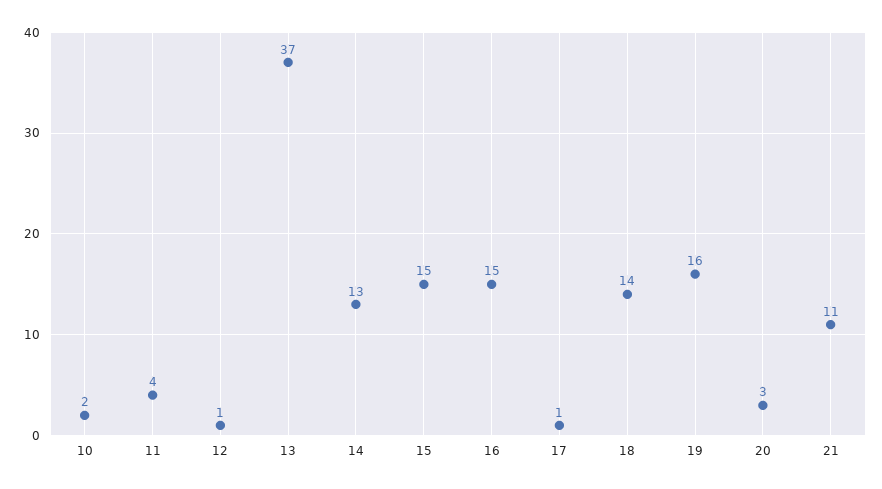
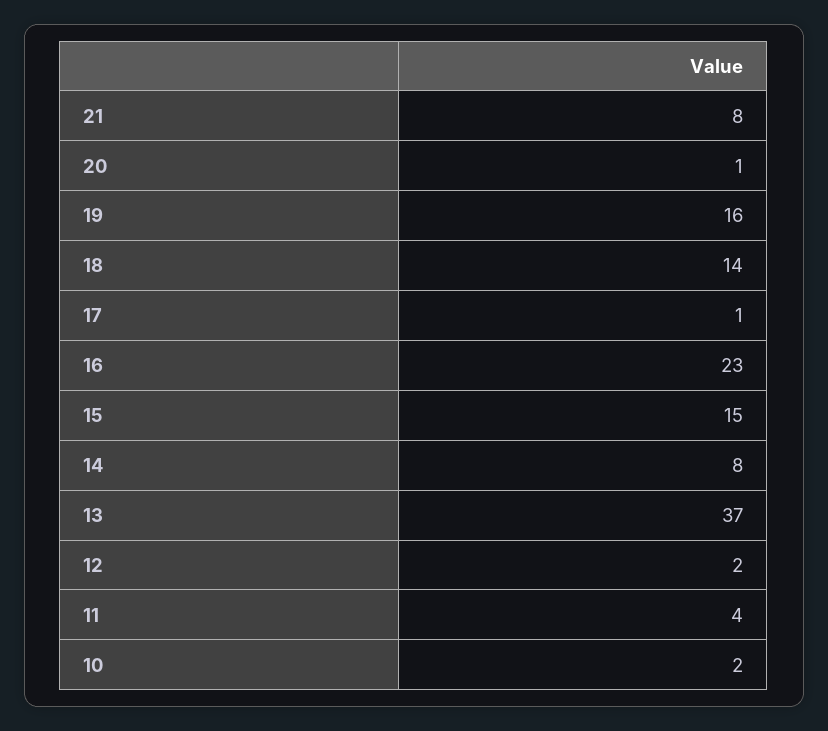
12: 1 -> 2
14: 13 -> 8
16: 15 -> 23
20: 3 -> 1
21: 11 -> 8

